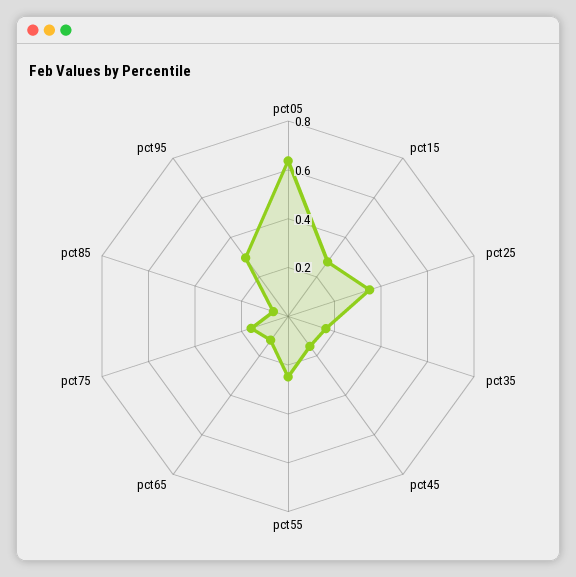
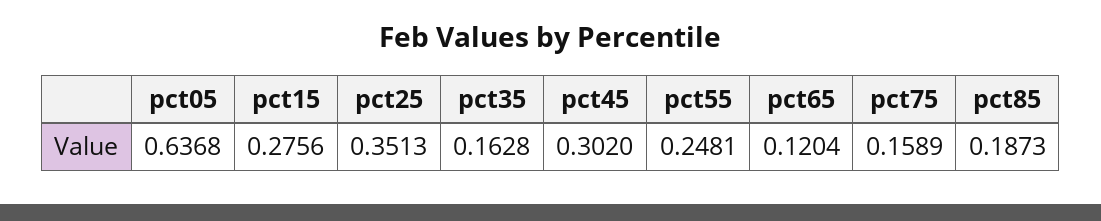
pct45: 0.15 -> 0.302
pct85: 0.05 -> 0.1873
pct95: 0.3 -> none

